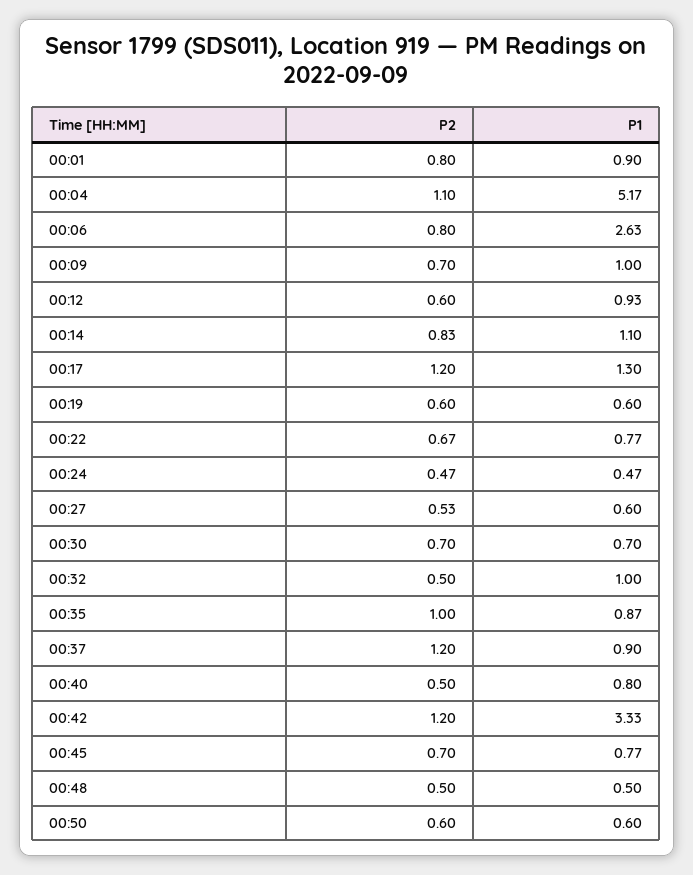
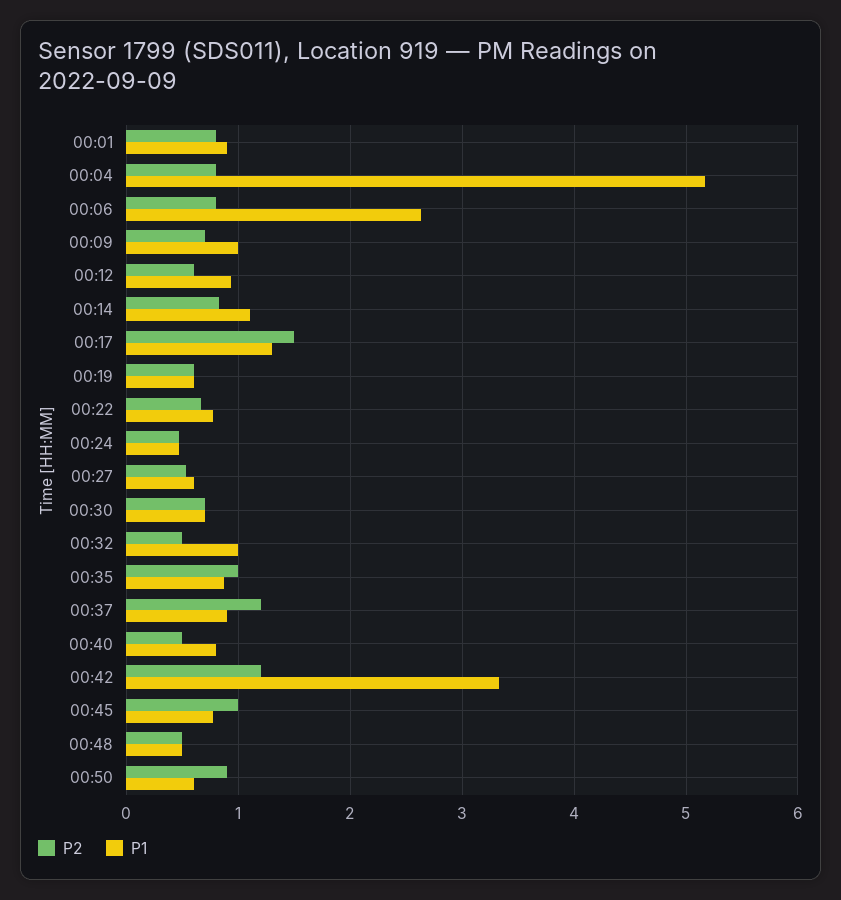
P2, 00:04: 1.1 -> 0.8
P2, 00:17: 1.2 -> 1.5
P2, 00:45: 0.7 -> 1
P2, 00:50: 0.6 -> 0.9

